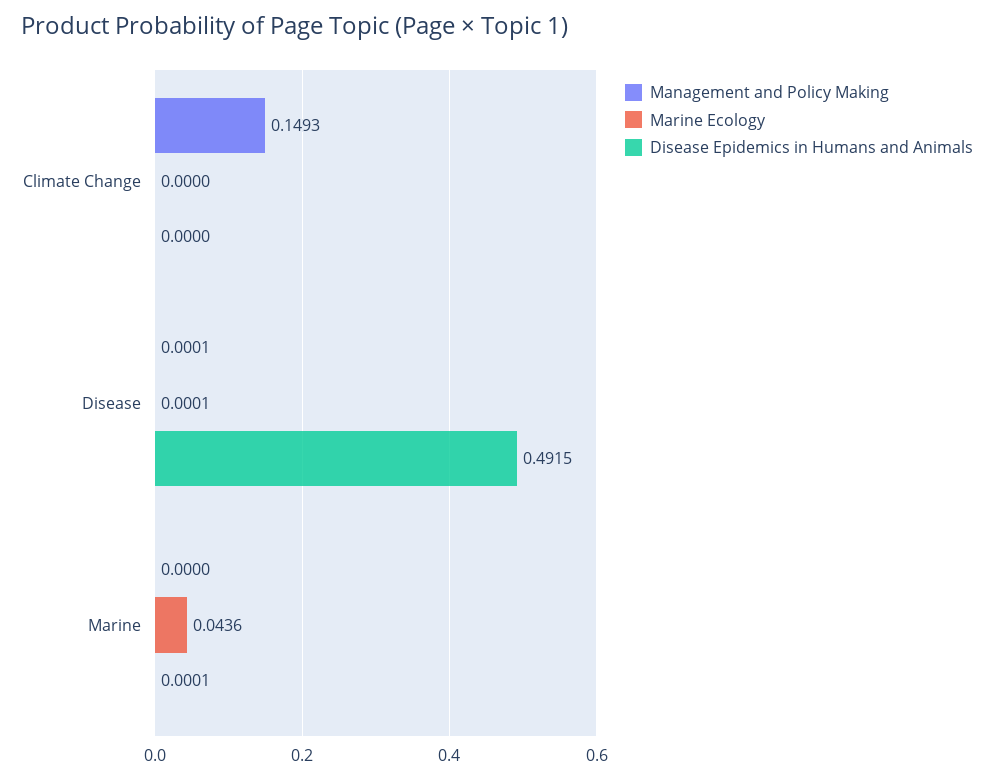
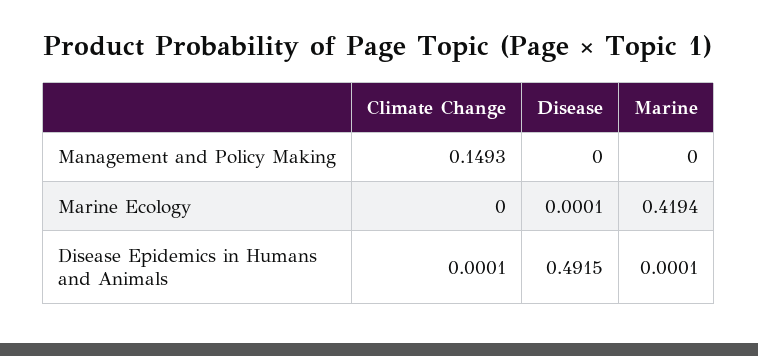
Disease Epidemics in Humans and Animals, Climate Change: 0 -> 0.0001
Management and Policy Making, Disease: 0.0001 -> 0
Marine Ecology, Marine: 0.0436 -> 0.4194

